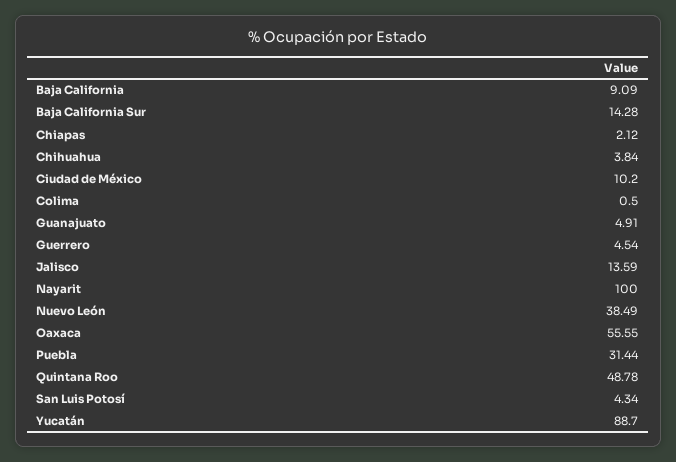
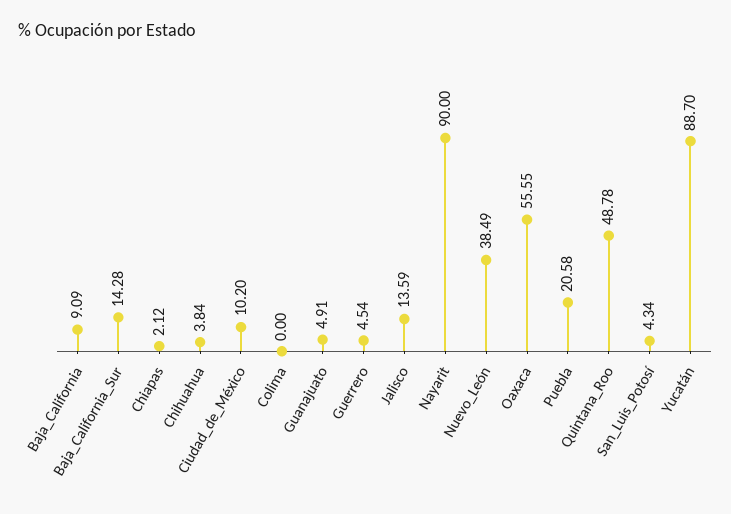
Colima: 0.5 -> 0
Nayarit: 100 -> 90
Puebla: 31.44 -> 20.58

